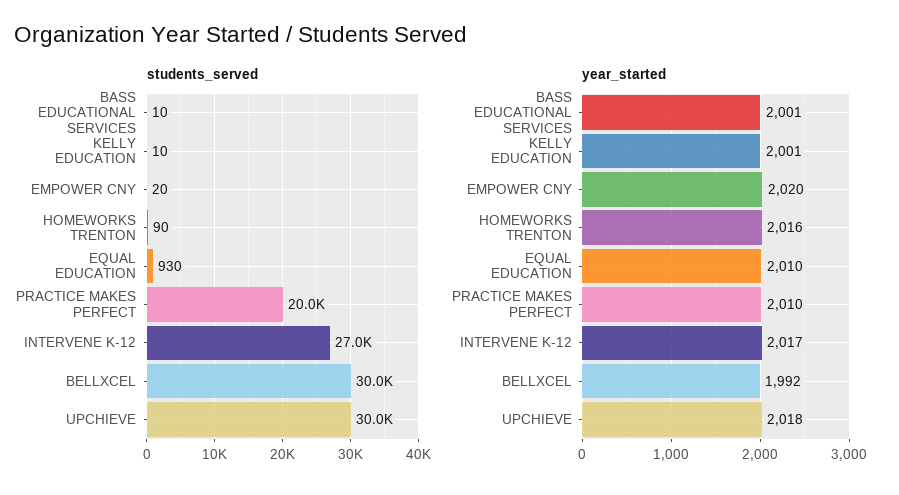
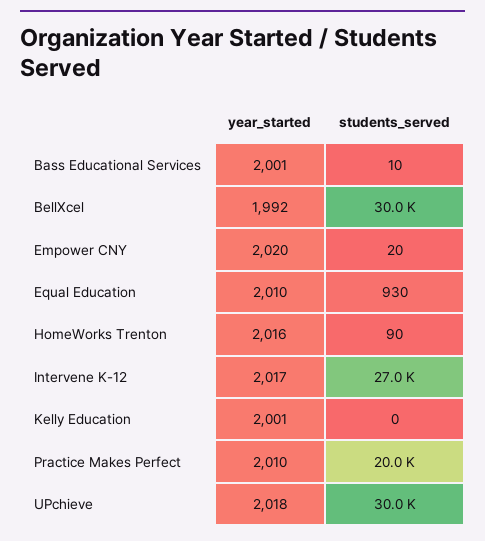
students_served, KELLY EDUCATION: 10 -> 0

